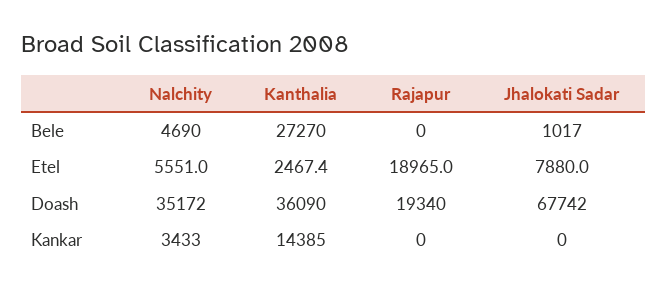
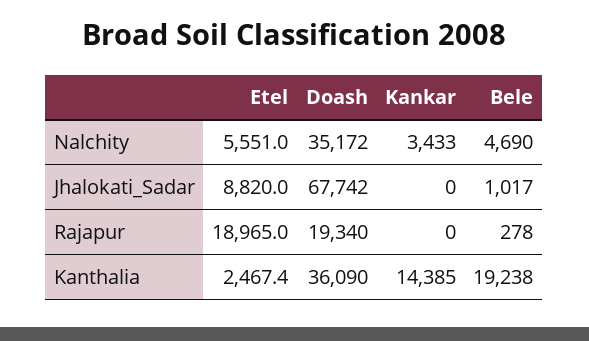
Kanthalia, Bele: 27270 -> 19238
Rajapur, Bele: 0 -> 278
Jhalokati Sadar, Etel: 7880 -> 8820

